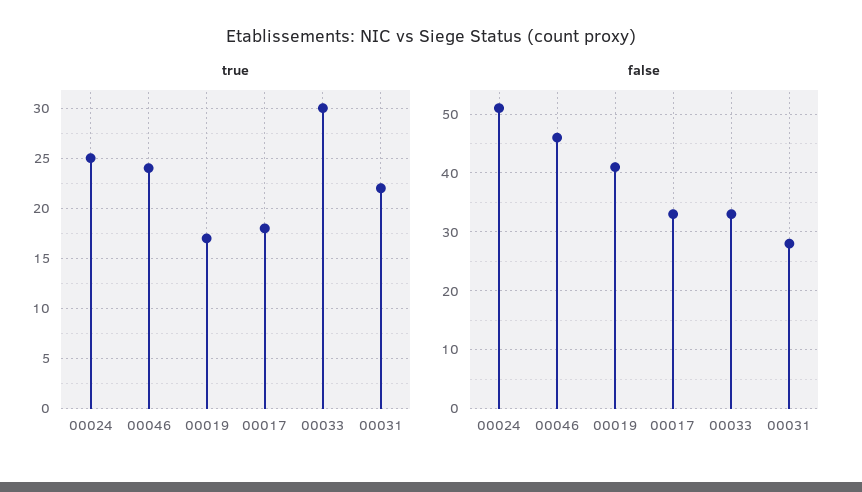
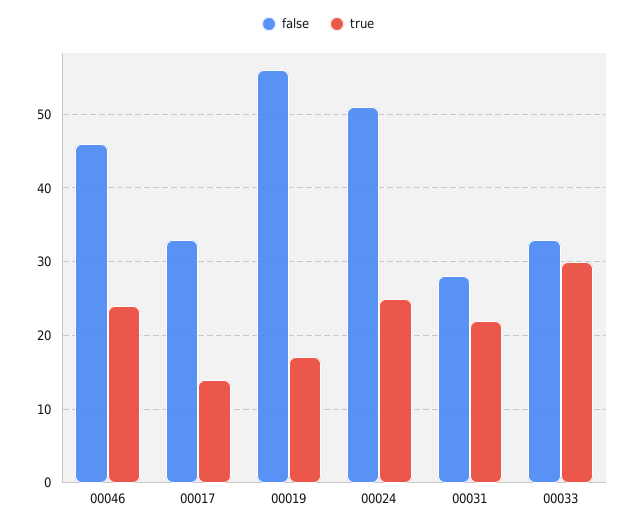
true, 00017: 18 -> 14
false, 00019: 40 -> 56

